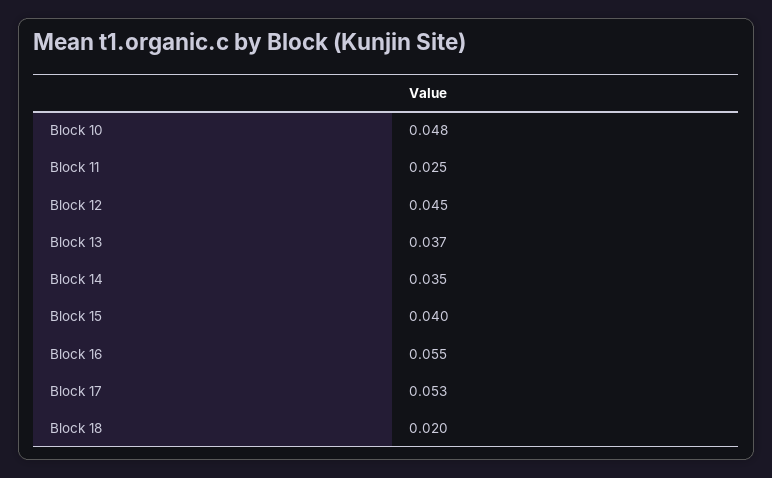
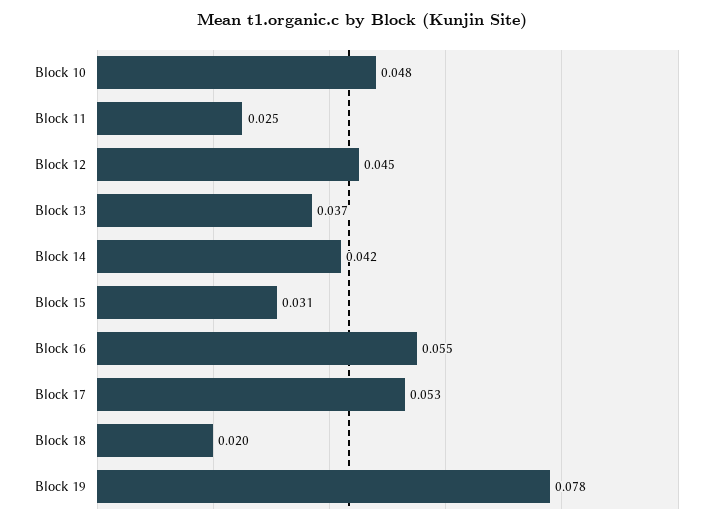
Block 14: 0.035 -> 0.042
Block 15: 0.04 -> 0.031
Block 19: none -> 0.078

